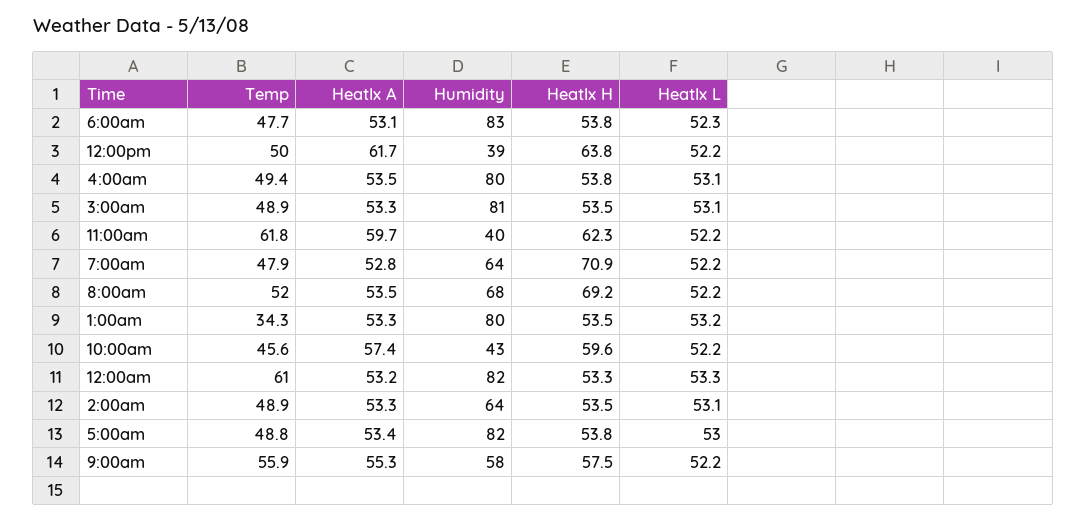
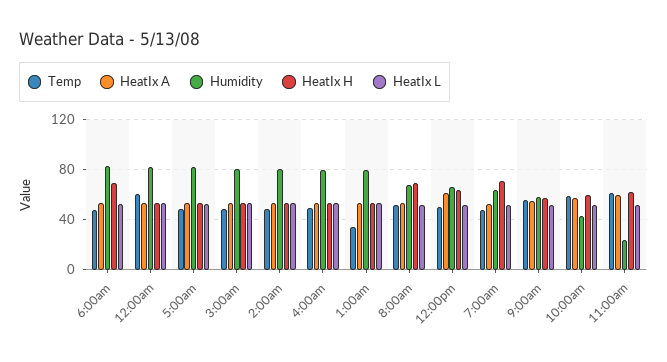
HeatIx H, 6:00am: 53.8 -> 70
Humidity, 12:00pm: 39 -> 65
Humidity, 11:00am: 40 -> 25
Temp, 10:00am: 45.6 -> 60
Humidity, 2:00am: 64 -> 80

